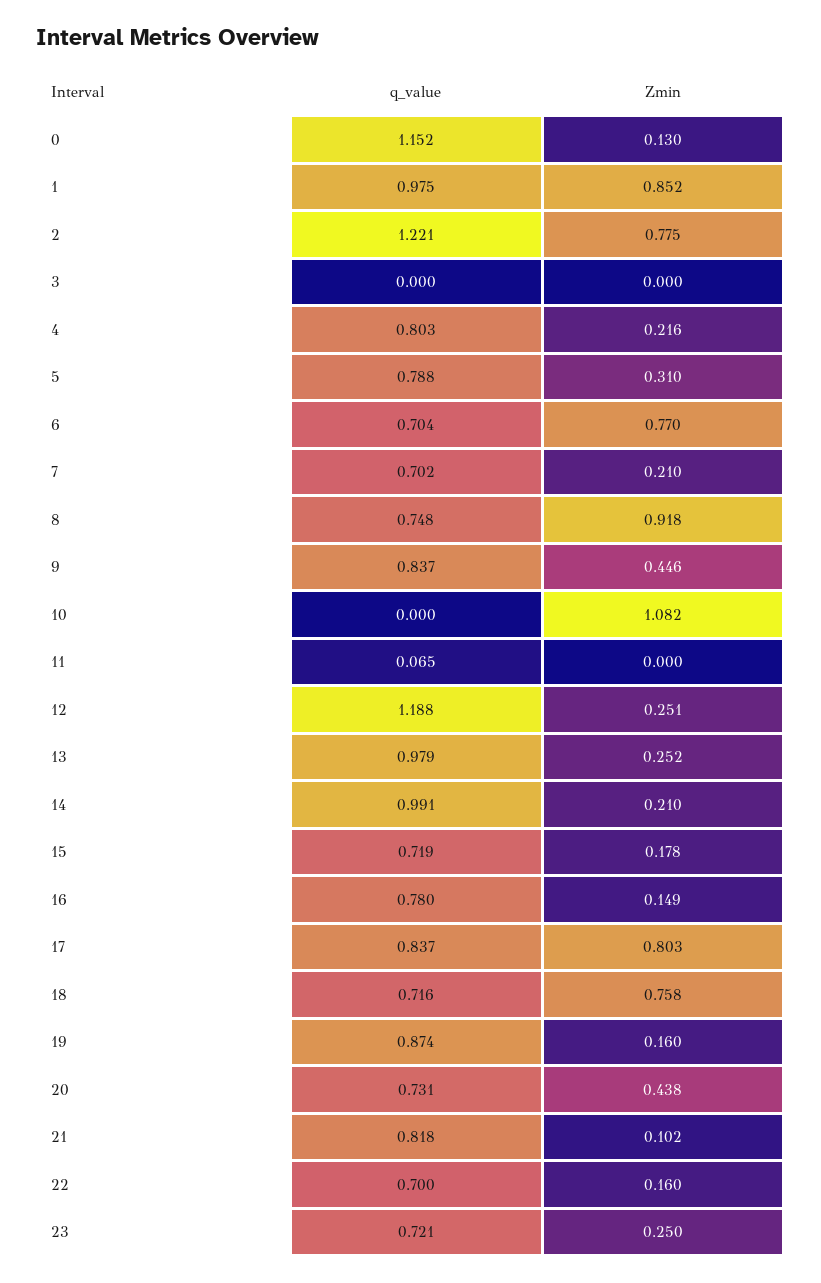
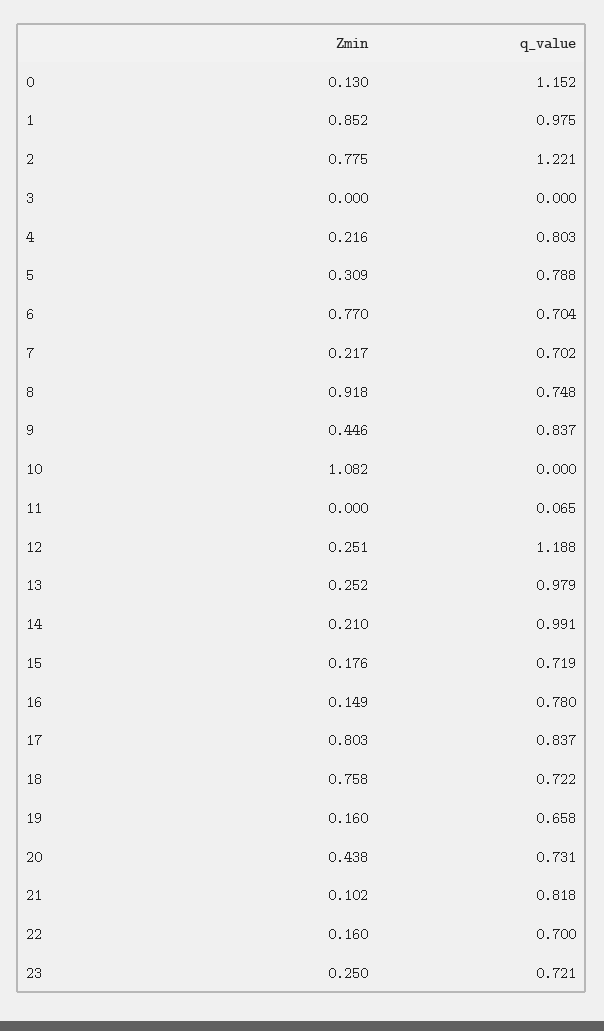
Zmin, 5: 0.31 -> 0.309
Zmin, 7: 0.21 -> 0.217
Zmin, 15: 0.178 -> 0.176
q_value, 18: 0.716 -> 0.722
q_value, 19: 0.874 -> 0.658

